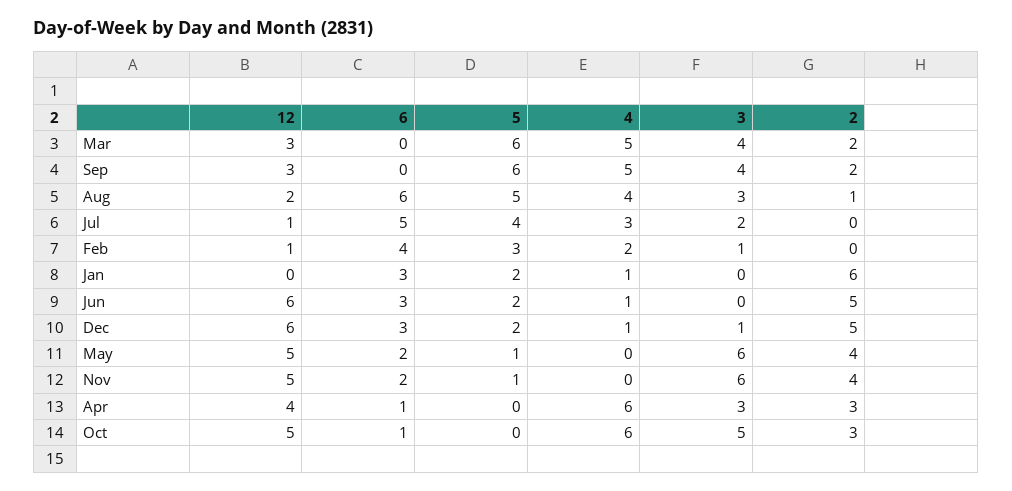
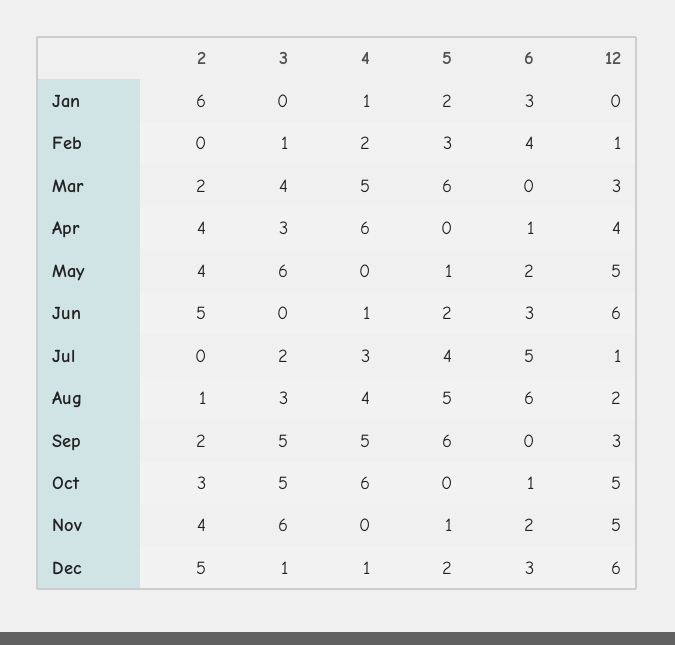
3, Sep: 4 -> 5
2, Apr: 3 -> 4

